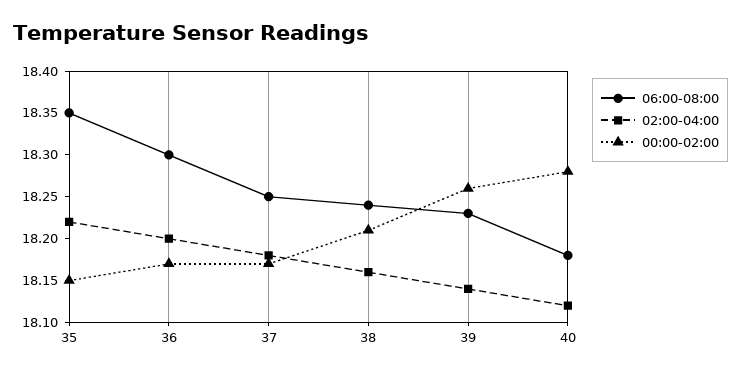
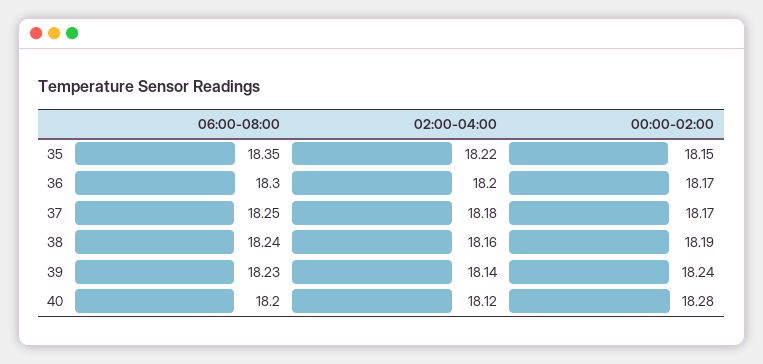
00:00-02:00, 38: 18.21 -> 18.19
00:00-02:00, 39: 18.26 -> 18.24
06:00-08:00, 40: 18.18 -> 18.2

